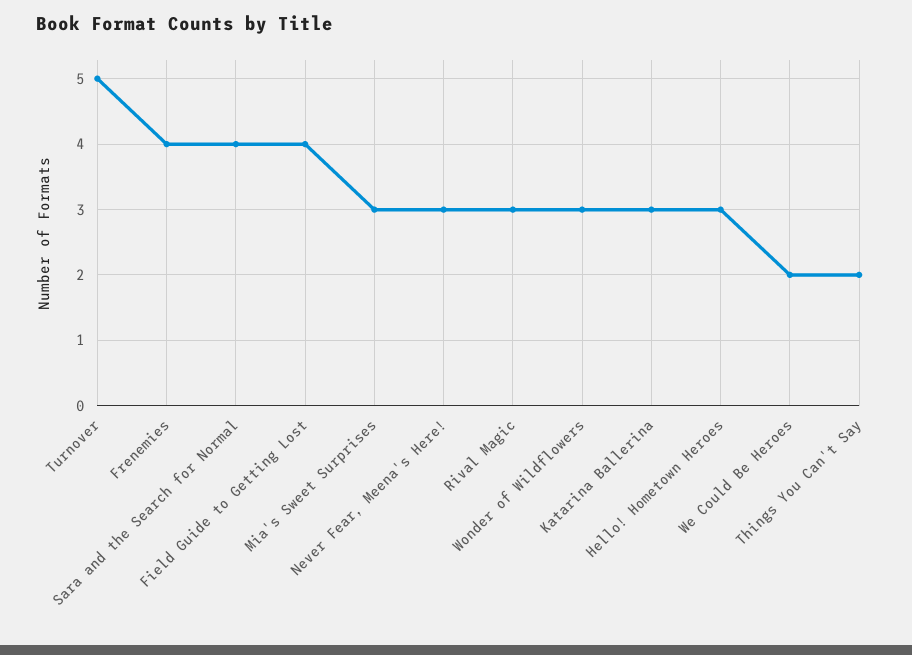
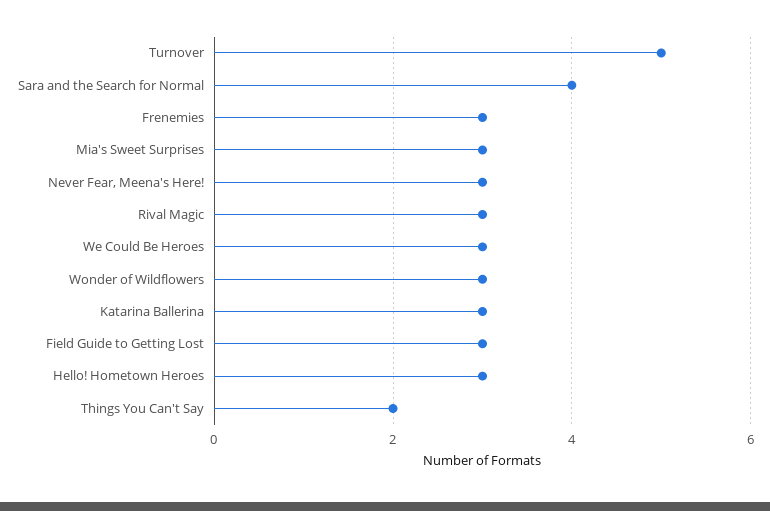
Frenemies: 4 -> 3
Field Guide to Getting Lost: 4 -> 3
We Could Be Heroes: 2 -> 3

